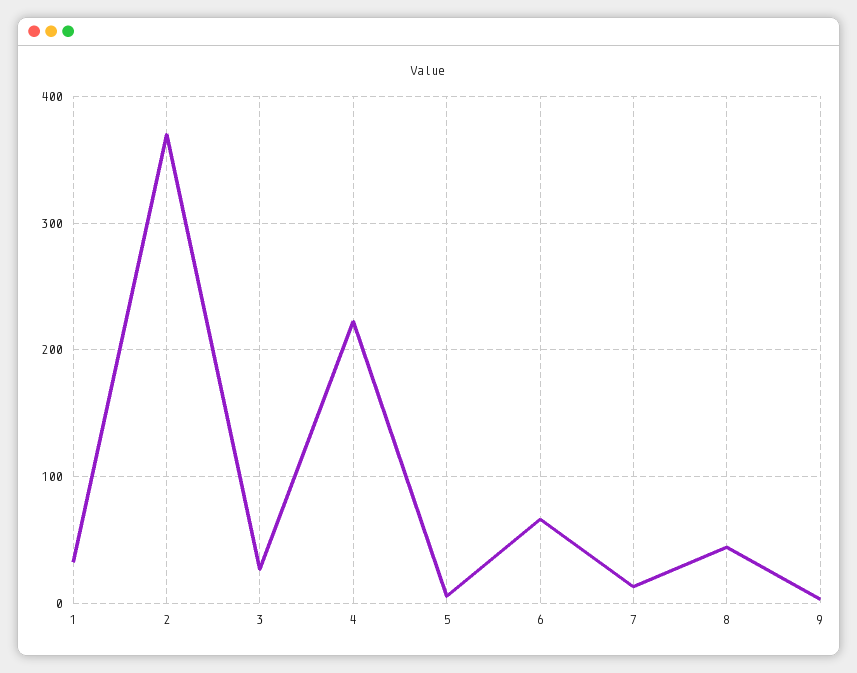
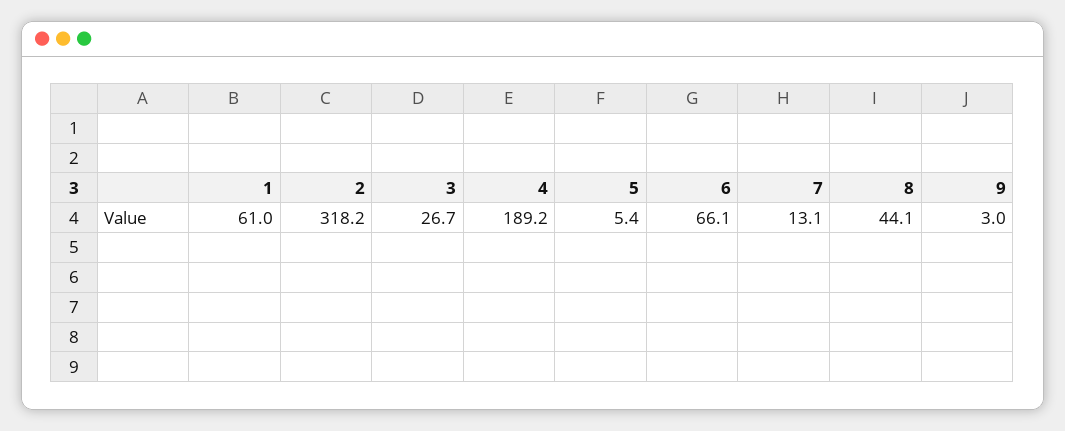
1: 30 -> 61
2: 370 -> 318.2
4: 220 -> 189.2

